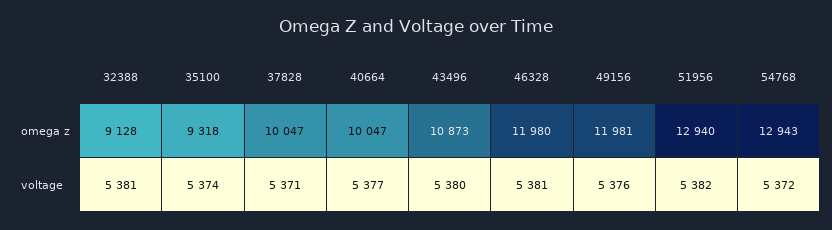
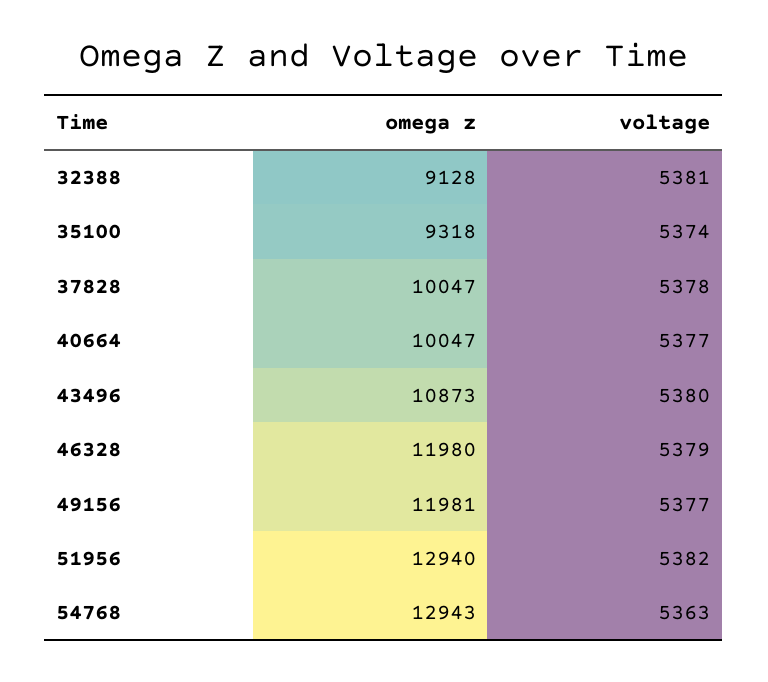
37828, voltage: 5371 -> 5378
46328, voltage: 5381 -> 5379
49156, voltage: 5376 -> 5377
54768, voltage: 5372 -> 5363

